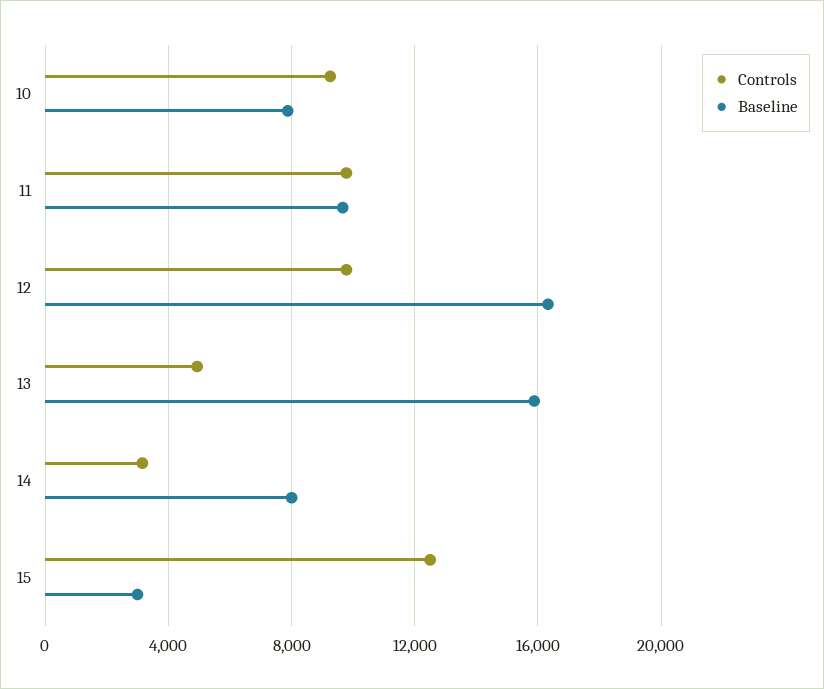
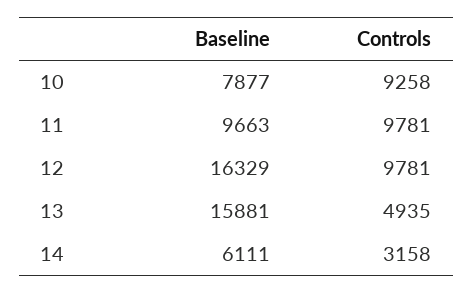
Baseline, 14: 8000 -> 6111
Controls, 15: 12500 -> none
Baseline, 15: 3000 -> none

